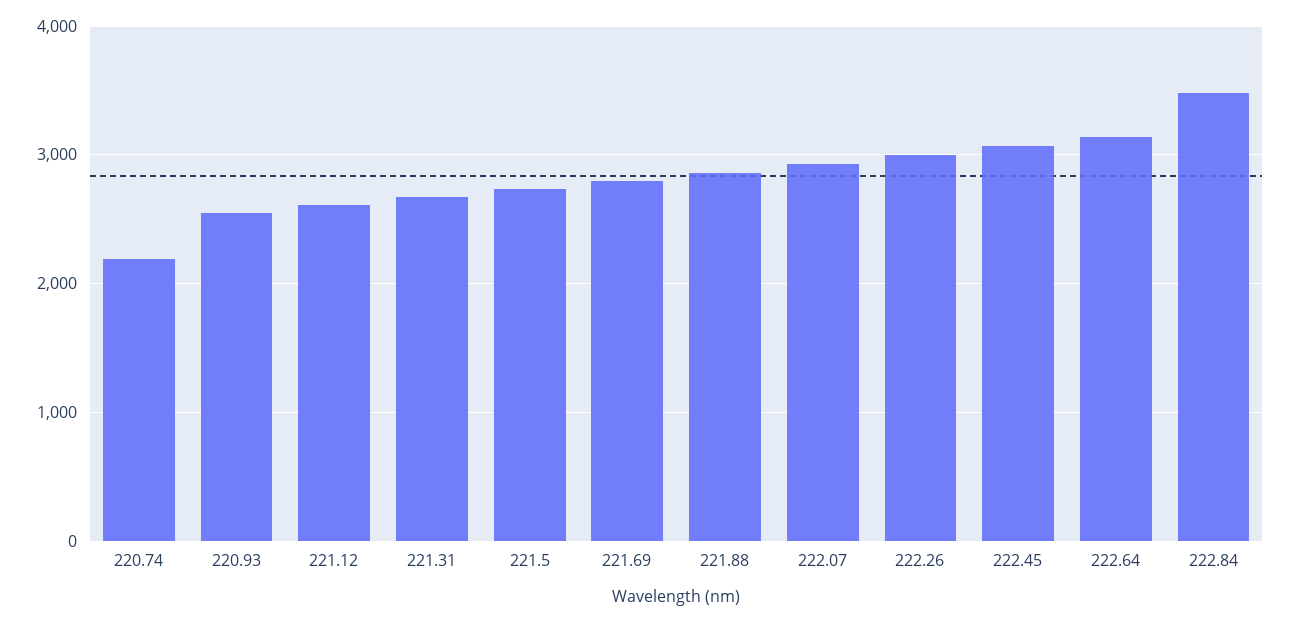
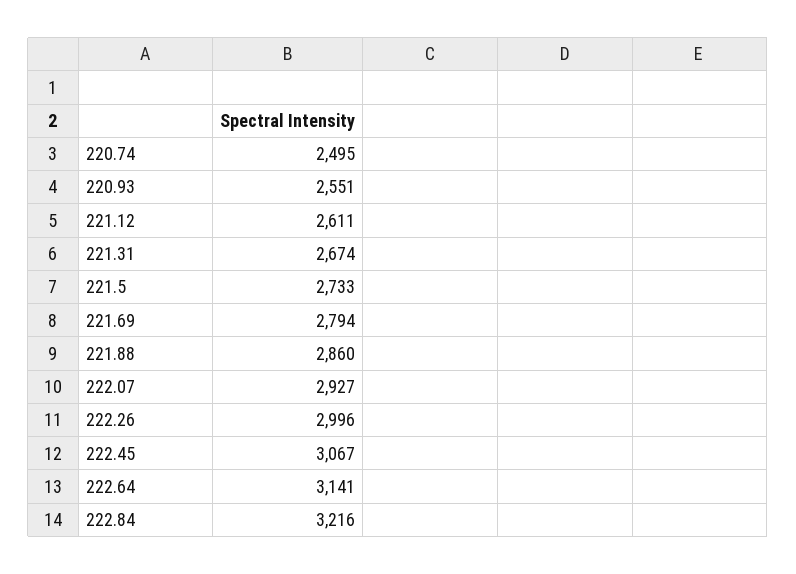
220.74: 2200 -> 2495
222.84: 3500 -> 3216

